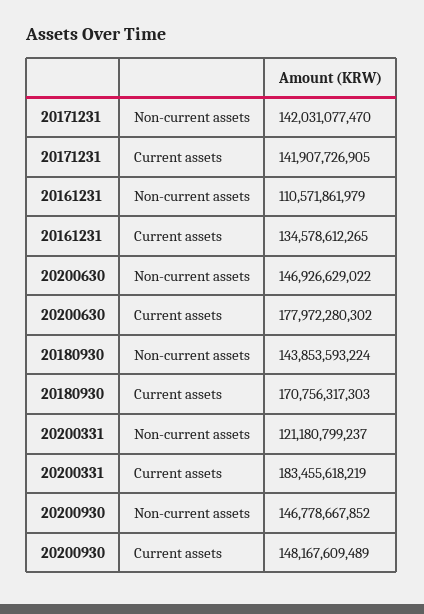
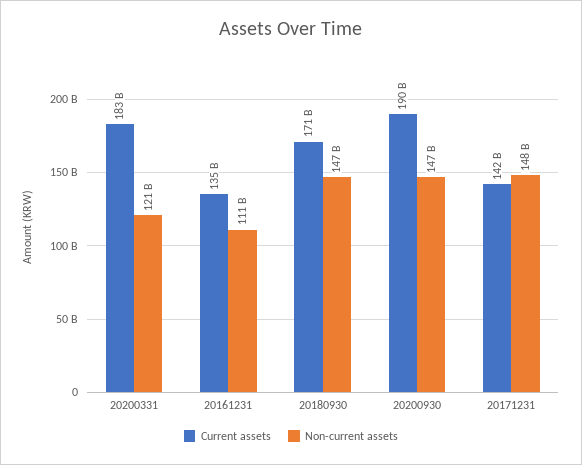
Non-current assets, 20171231: 142031077470 -> 148000000000
Non-current assets, 20200630: 146926629022 -> none
Current assets, 20200630: 177972280302 -> none
Non-current assets, 20180930: 143853593224 -> 147000000000
Current assets, 20200930: 148167609489 -> 190000000000

